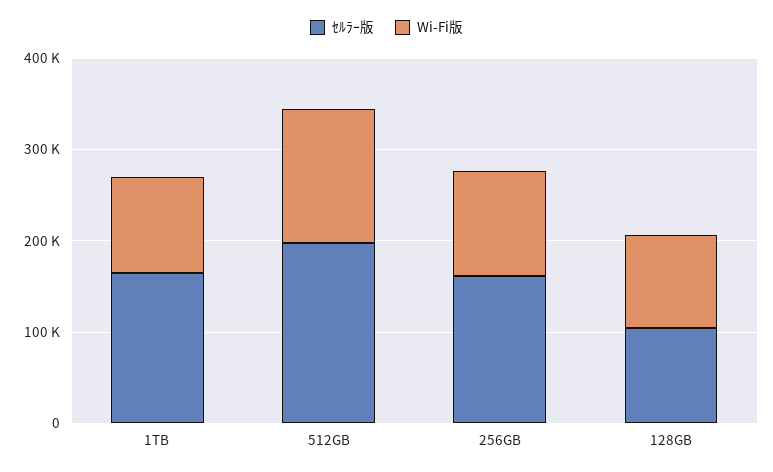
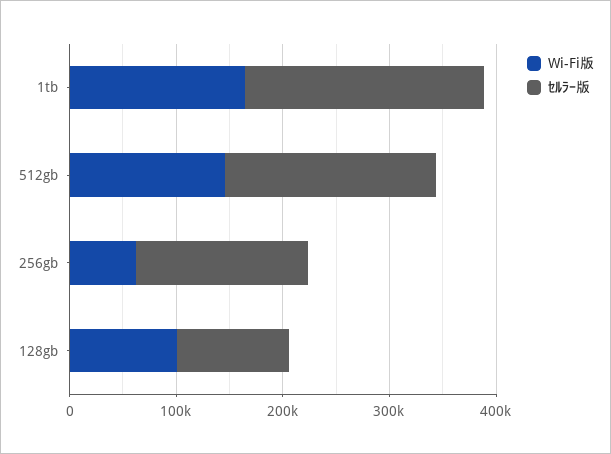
ｾﾙﾗｰ版, 1TB: 160000 -> 220000
Wi-Fi版, 1TB: 100000 -> 160000
Wi-Fi版, 256GB: 120000 -> 60000

